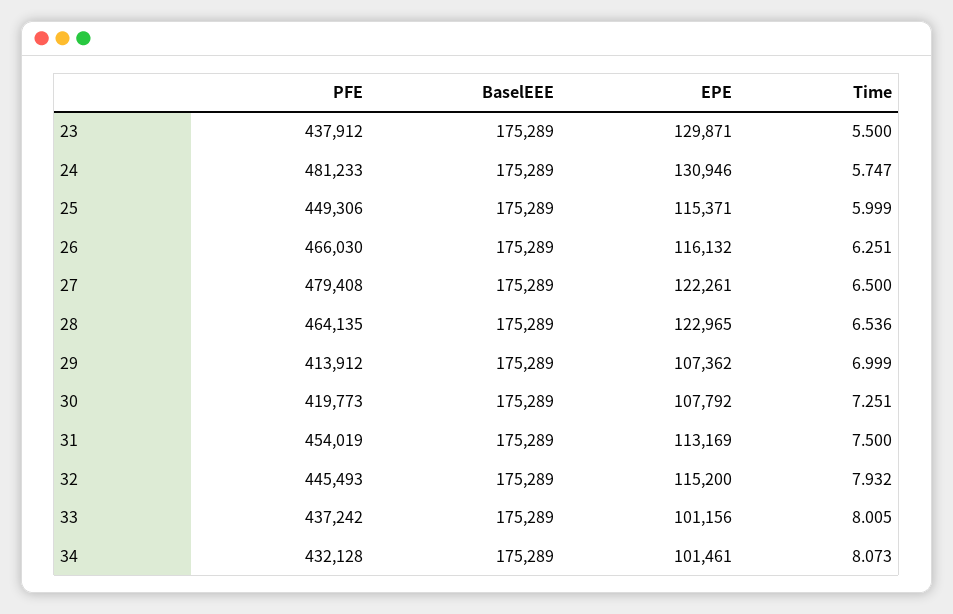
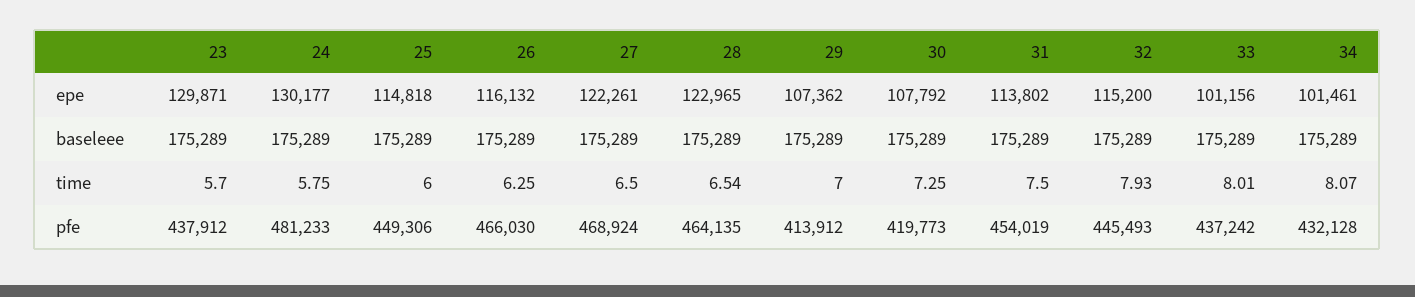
Time, 23: 5.5 -> 5.7
EPE, 24: 130946 -> 130177
EPE, 25: 115371 -> 114818
PFE, 27: 479408 -> 468924
EPE, 31: 113169 -> 113802

